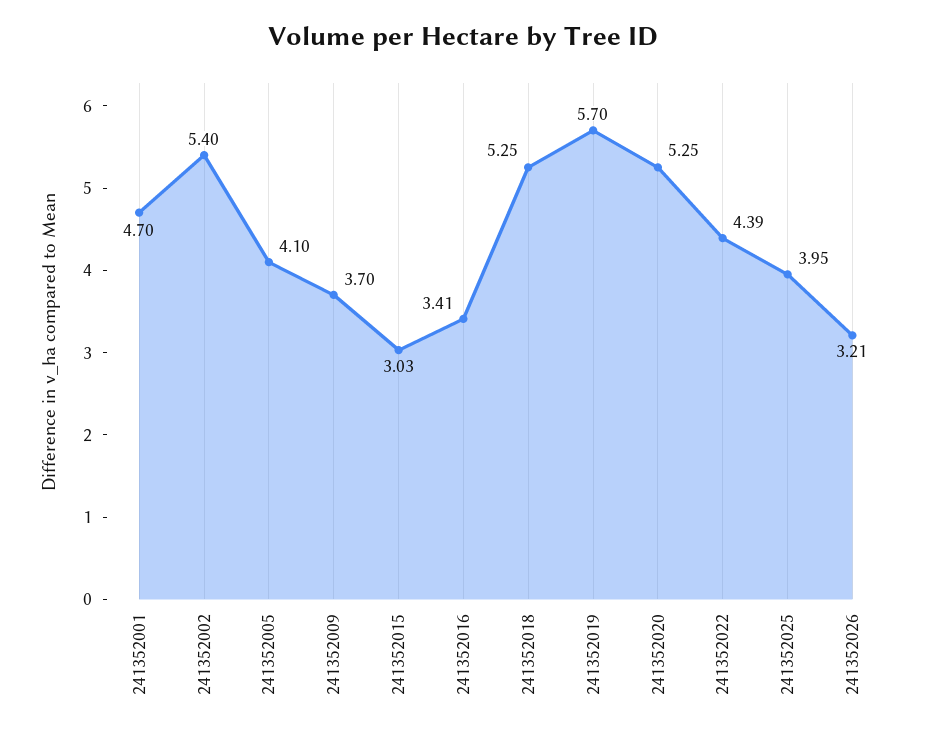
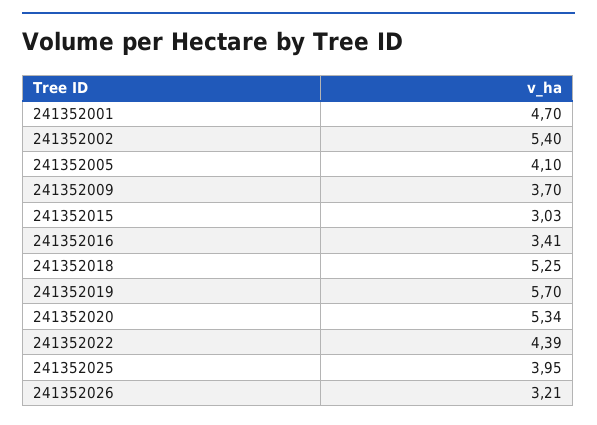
241352020: 5.25 -> 5.34

